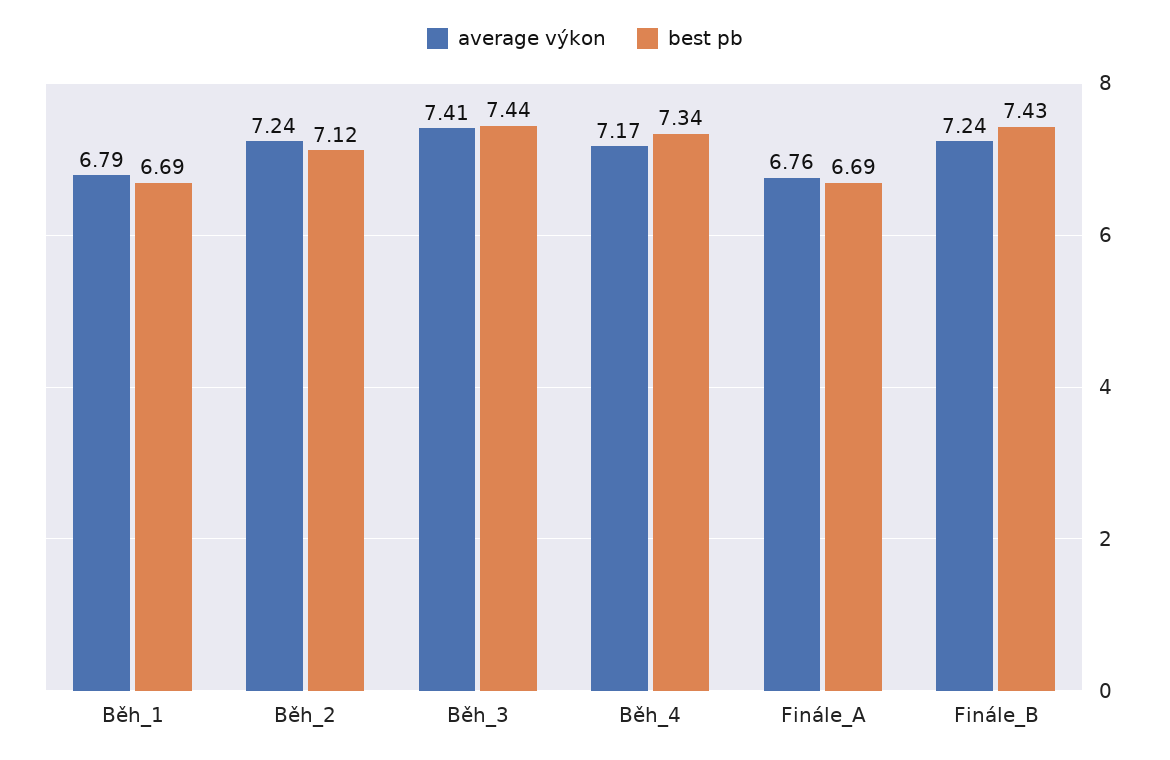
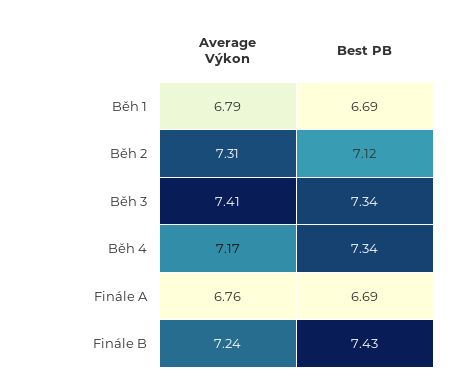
average výkon, Běh_2: 7.24 -> 7.31
best pb, Běh_3: 7.44 -> 7.34

